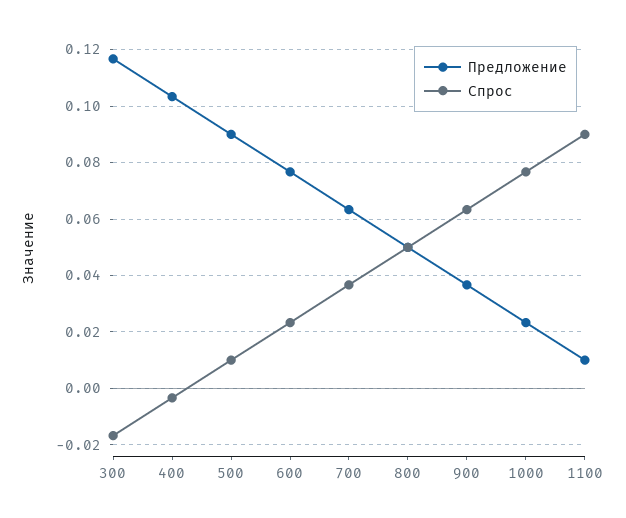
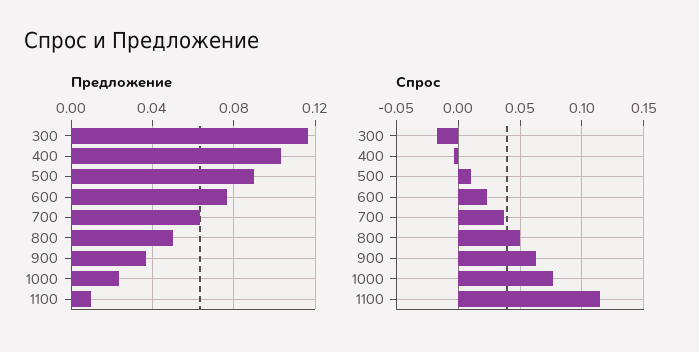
Спрос, 1100: 0.09 -> 0.115

